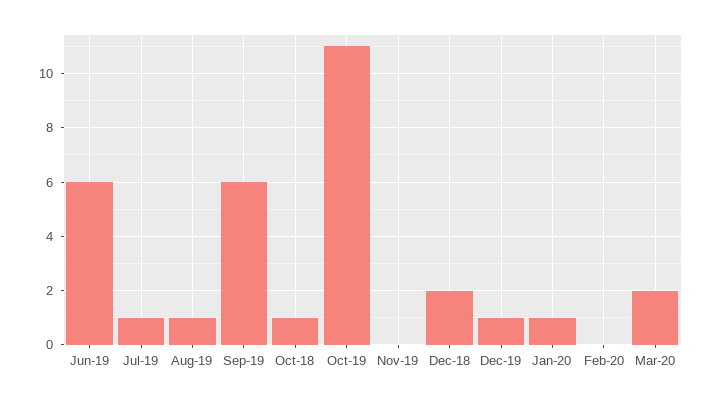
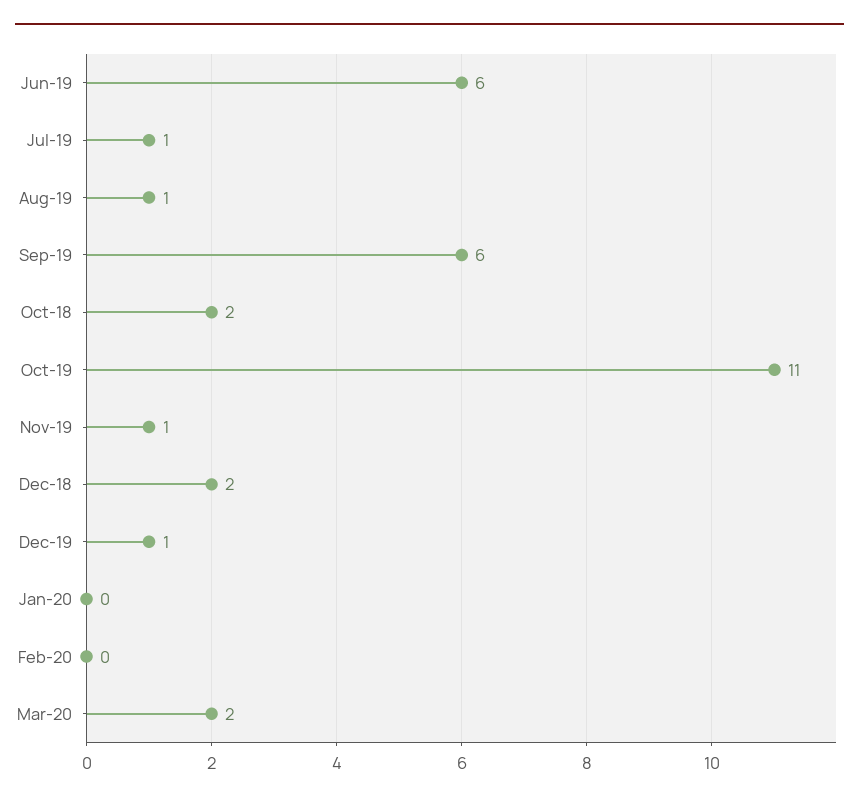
Oct-18: 1 -> 2
Nov-19: 0 -> 1
Jan-20: 1 -> 0

